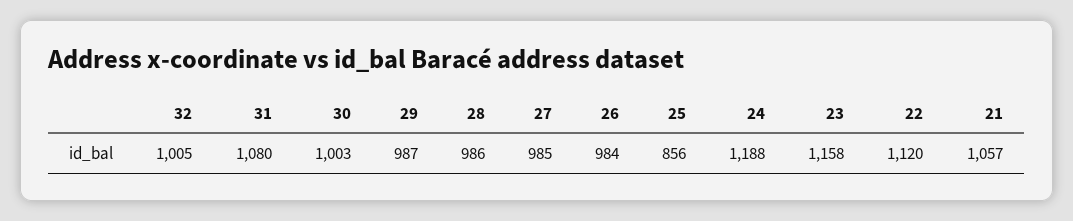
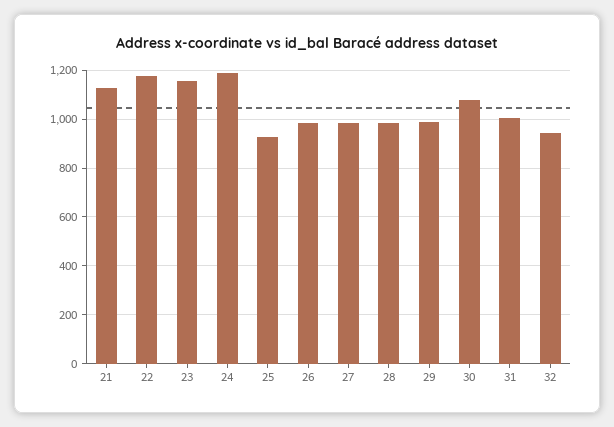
32: 1005 -> 950
31: 1080 -> 1000
30: 1003 -> 1075
25: 856 -> 925
22: 1120 -> 1175
21: 1057 -> 1125

